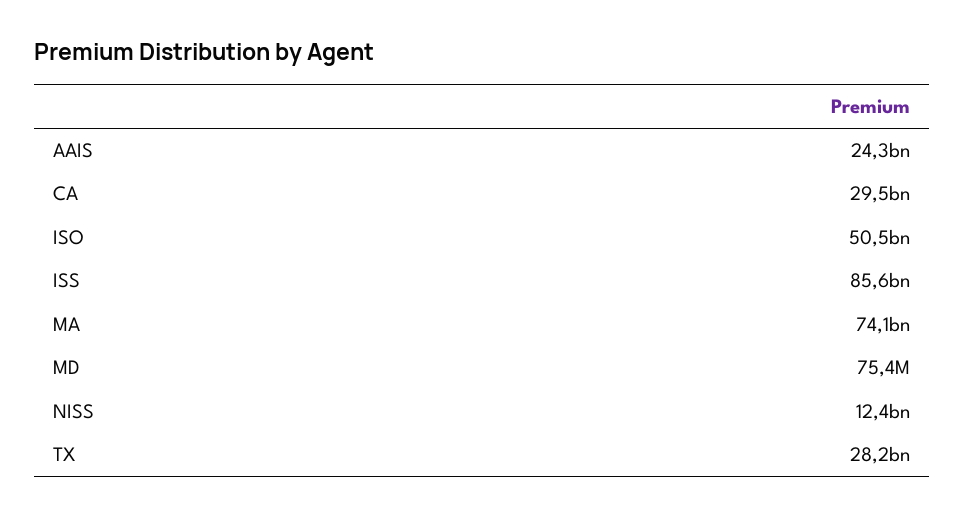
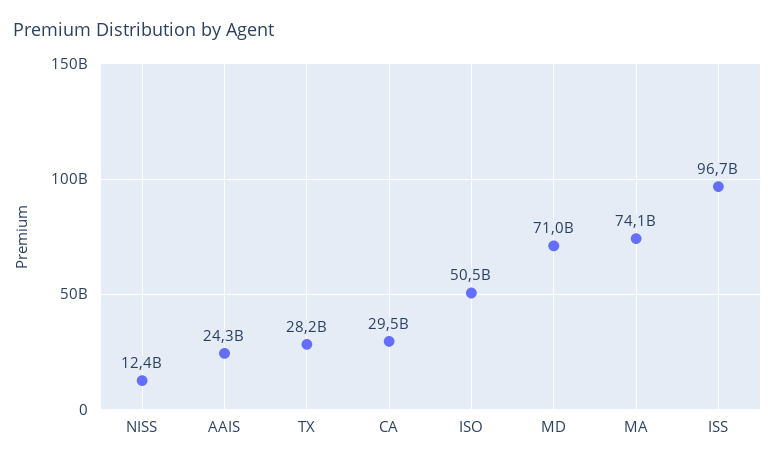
ISS: 85600000000 -> 96700000000
MD: 75400000 -> 71000000000

